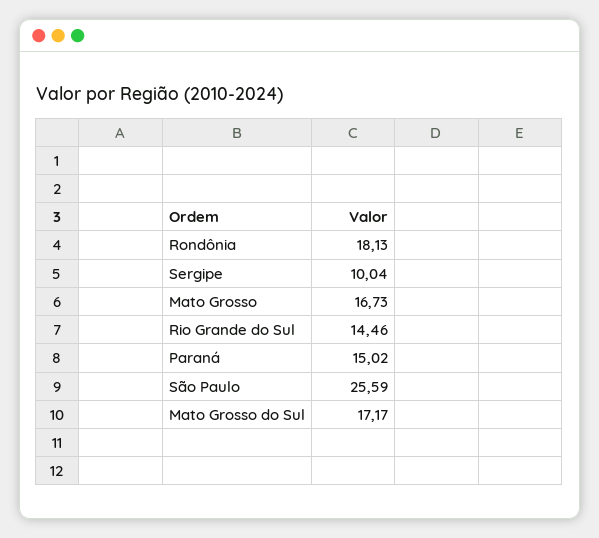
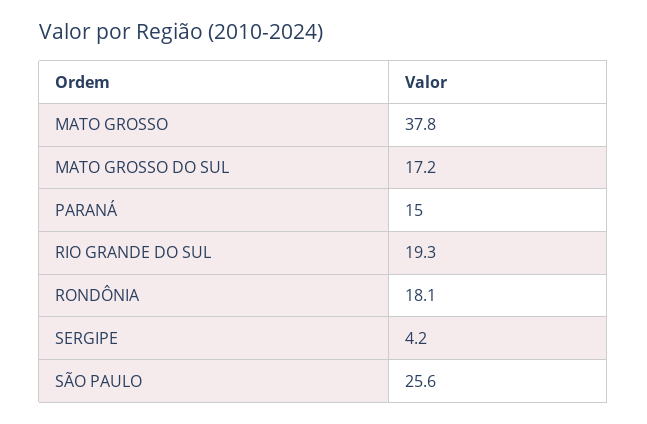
Sergipe: 10.04 -> 4.2
Mato Grosso: 16.73 -> 37.8
Rio Grande do Sul: 14.46 -> 19.3

